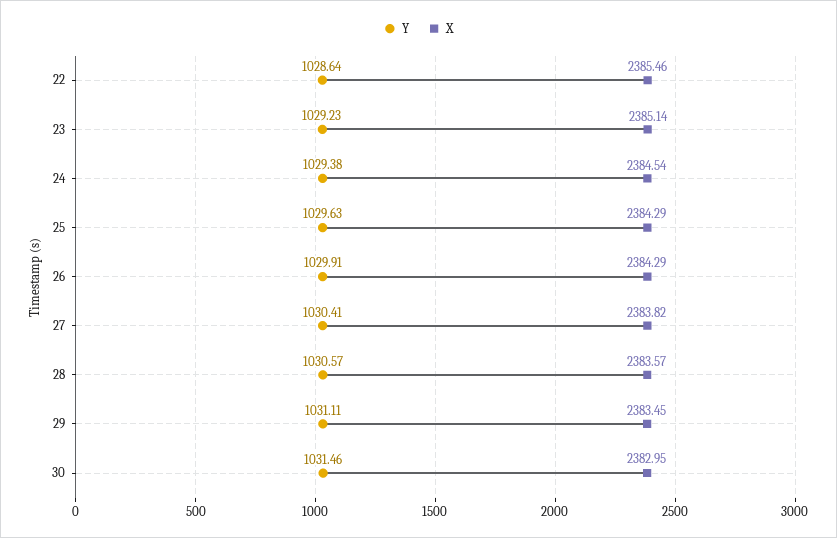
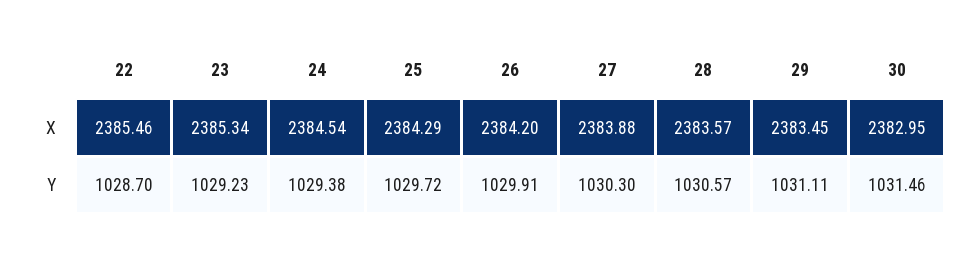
Y, 22: 1028.64 -> 1028.7
X, 23: 2385.14 -> 2385.34
Y, 25: 1029.63 -> 1029.72
X, 26: 2384.29 -> 2384.2
Y, 27: 1030.41 -> 1030.3
X, 27: 2383.82 -> 2383.88

